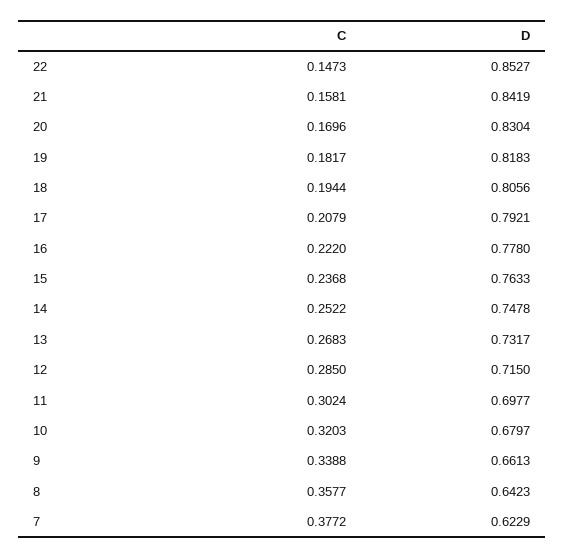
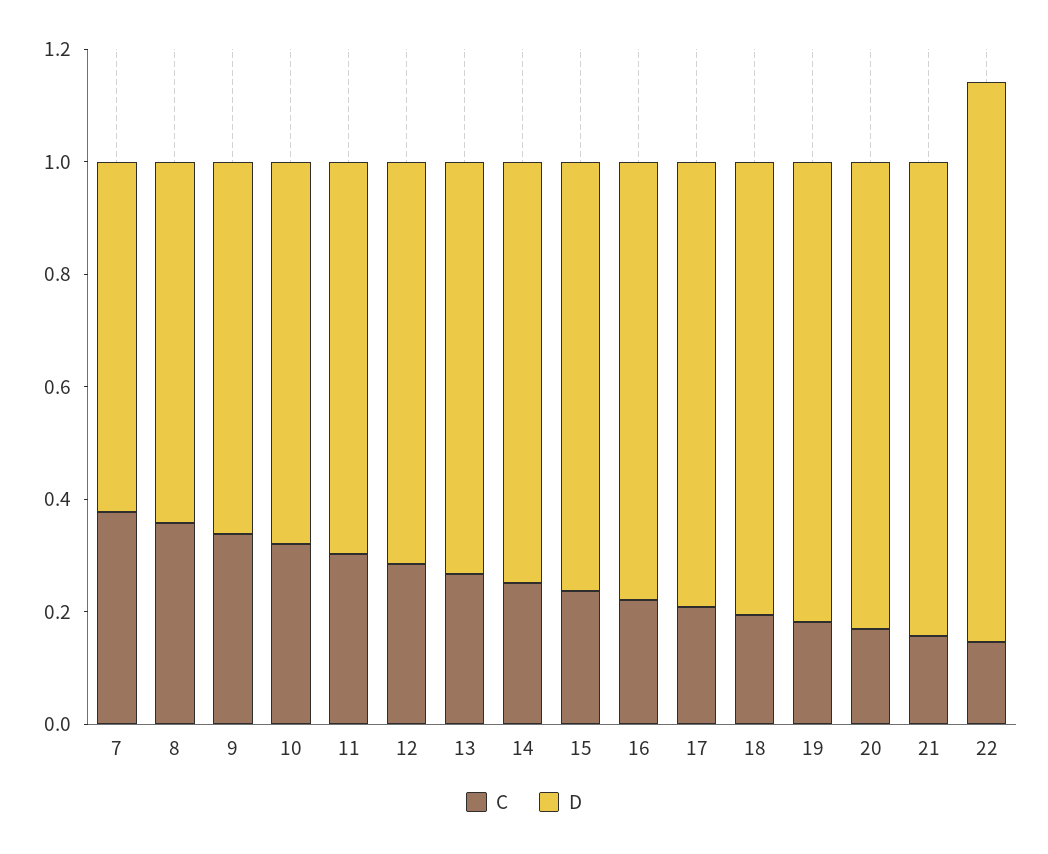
D, 22: 0.8527 -> 1

